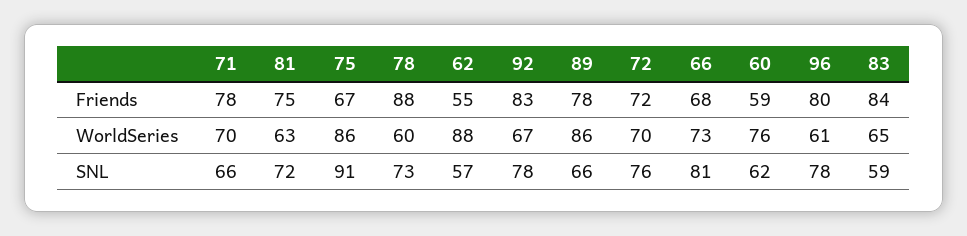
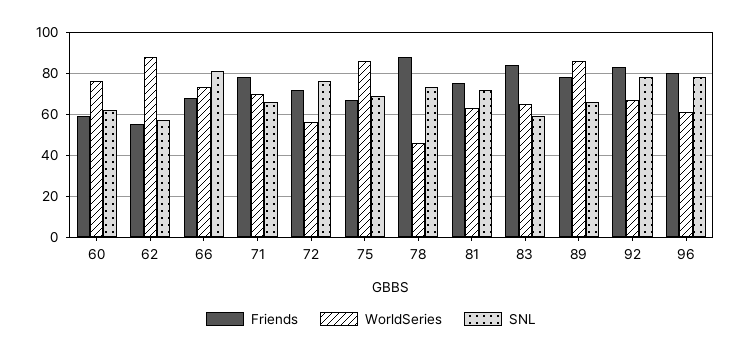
WorldSeries, 78: 60 -> 45
WorldSeries, 72: 70 -> 55
SNL, 75: 91 -> 70

